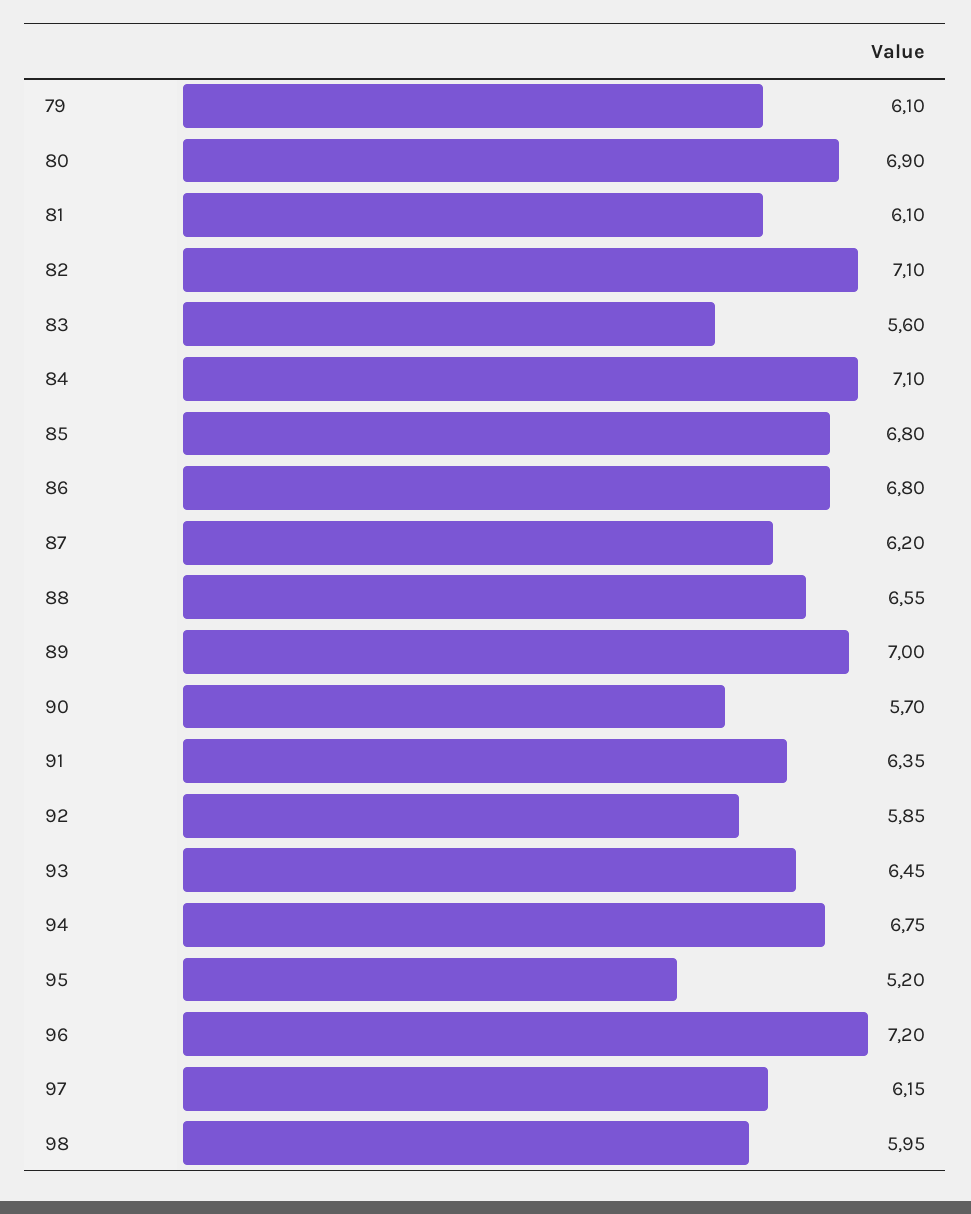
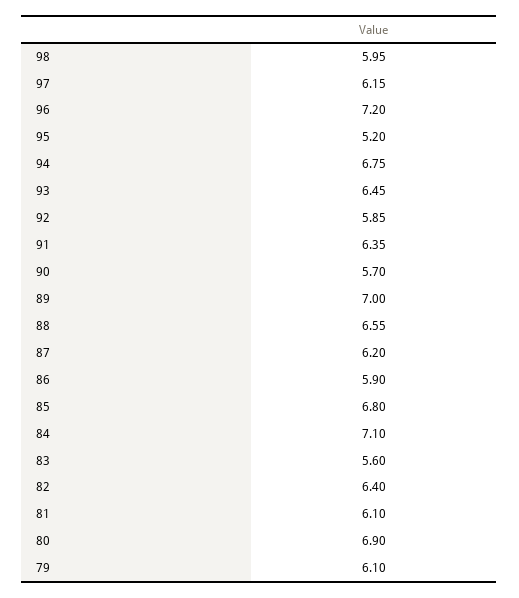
82: 7.1 -> 6.4
86: 6.8 -> 5.9

